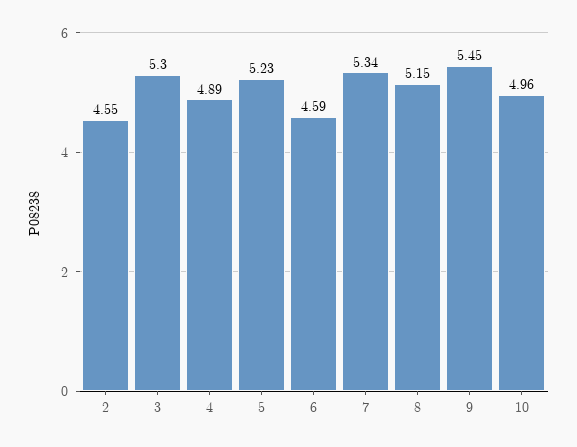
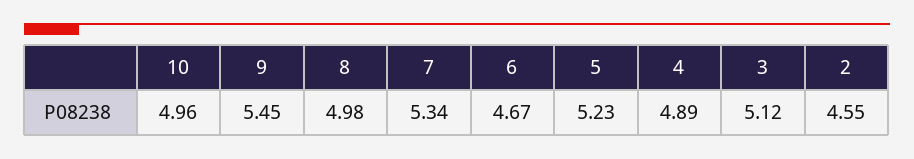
3: 5.3 -> 5.12
6: 4.59 -> 4.67
8: 5.15 -> 4.98

